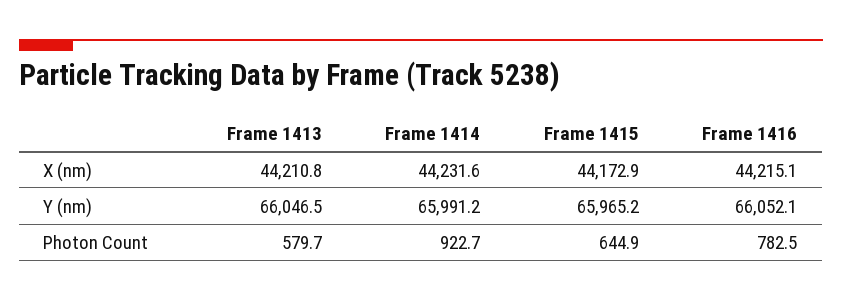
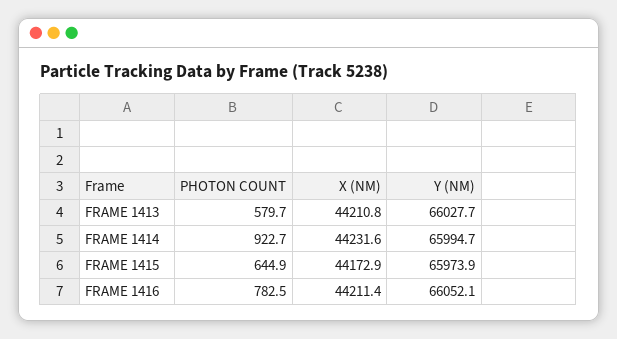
Frame 1416, X (nm): 44215.1 -> 44211.4
Frame 1413, Y (nm): 66046.5 -> 66027.7
Frame 1414, Y (nm): 65991.2 -> 65994.7
Frame 1415, Y (nm): 65965.2 -> 65973.9

